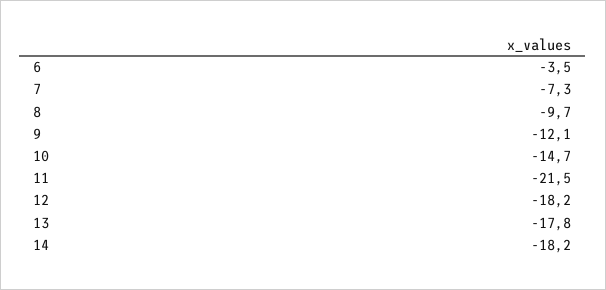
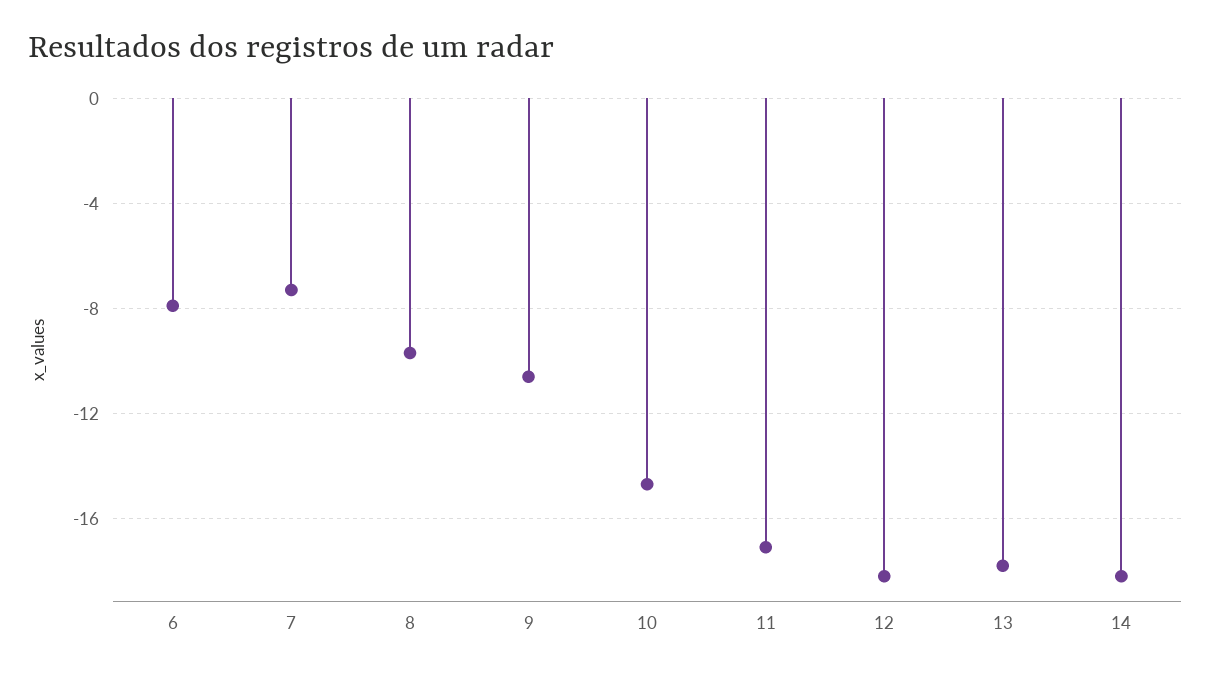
6: -3.5 -> -8
9: -12.1 -> -10.5
11: -21.5 -> -17

